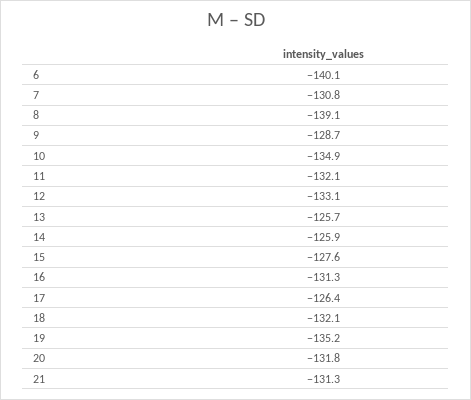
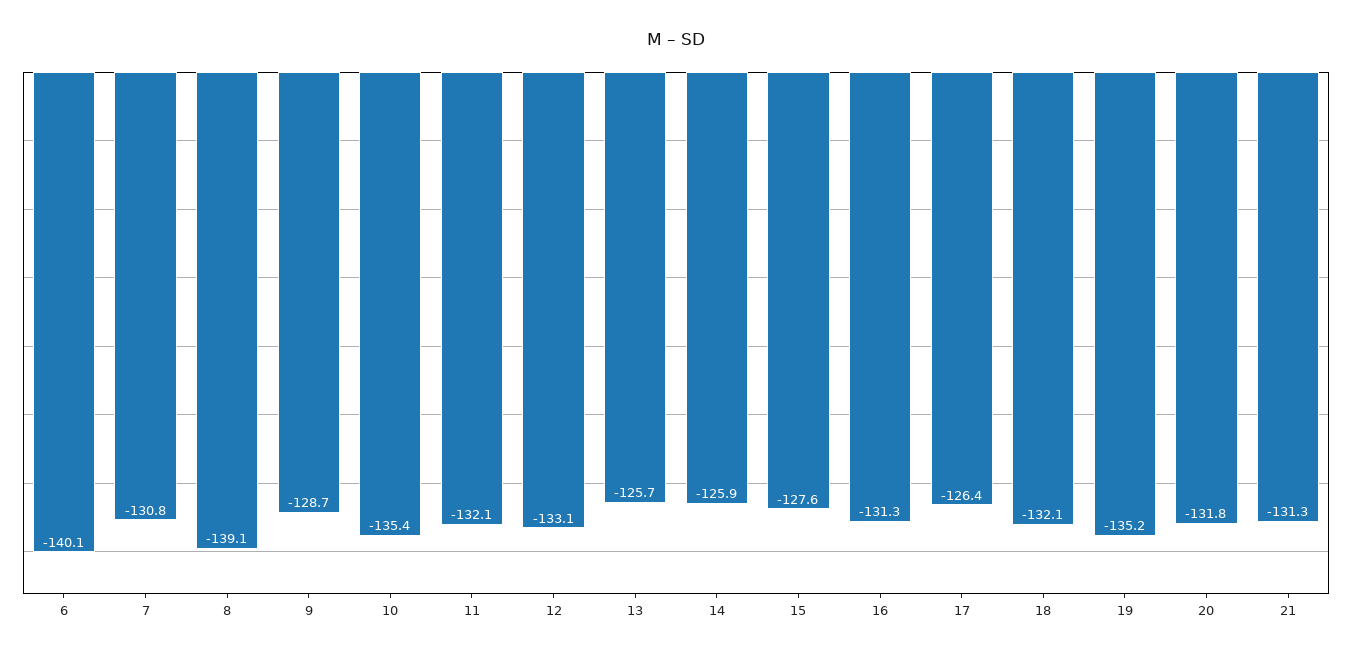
10: -134.9 -> -135.4

